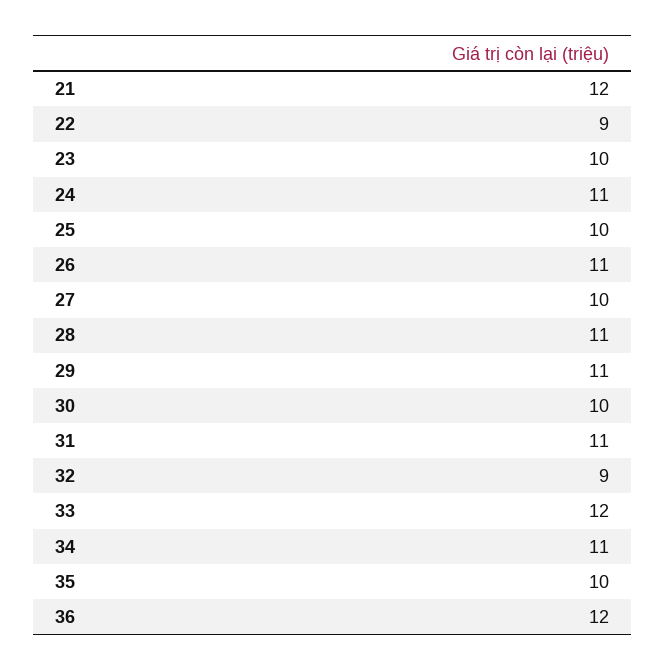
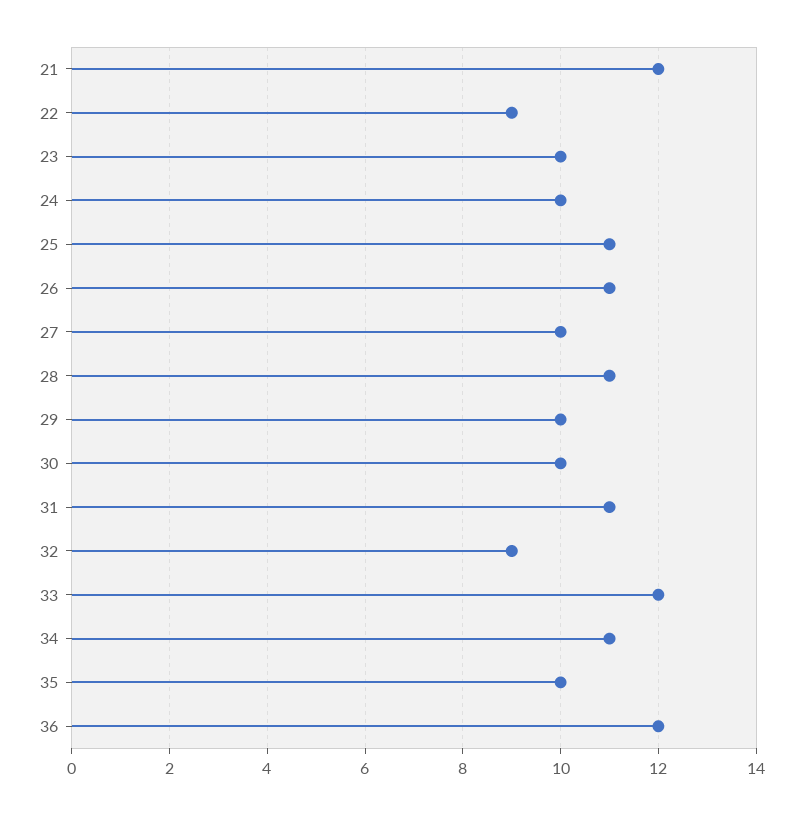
24: 11 -> 10
25: 10 -> 11
29: 11 -> 10

